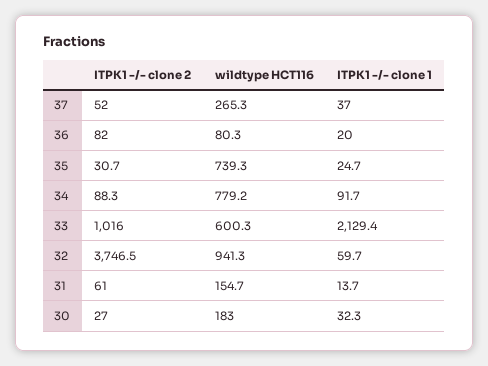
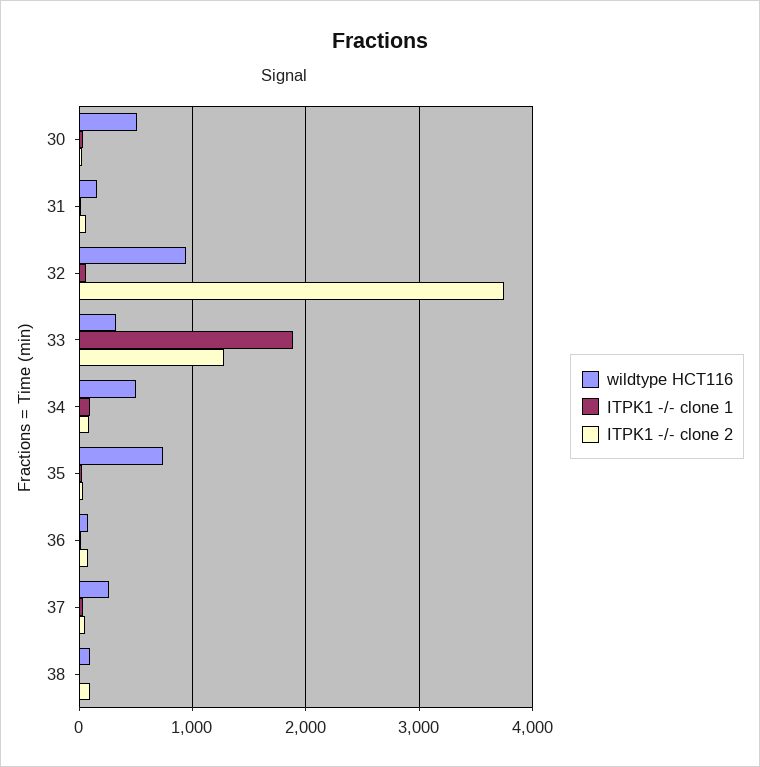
wildtype HCT116, 34: 779.2 -> 500
ITPK1 -/- clone 2, 33: 1016 -> 1300
wildtype HCT116, 33: 600.3 -> 300
ITPK1 -/- clone 1, 33: 2129.4 -> 1900
wildtype HCT116, 30: 183 -> 500
wildtype HCT116, 38: none -> 100
ITPK1 -/- clone 1, 38: none -> 0
ITPK1 -/- clone 2, 38: none -> 100

